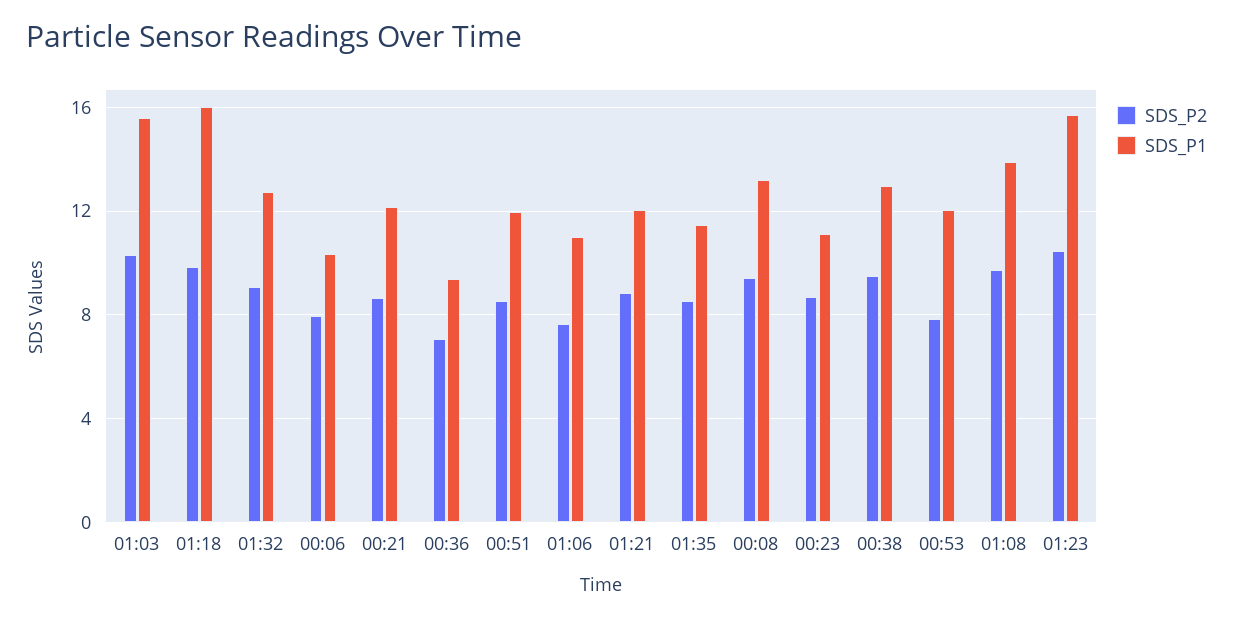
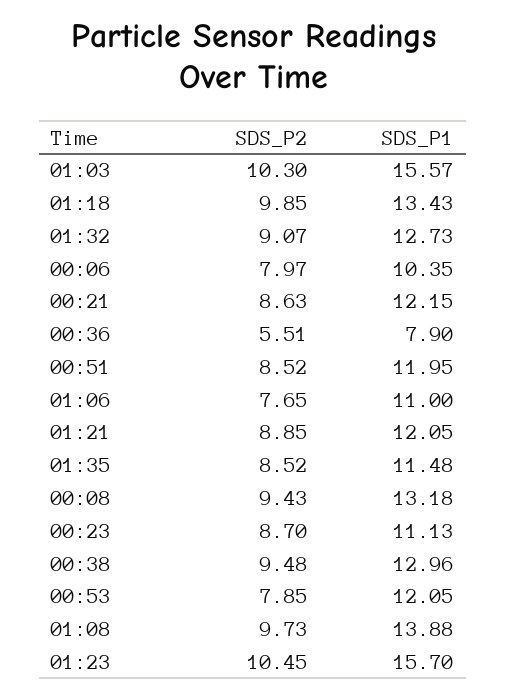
SDS_P1, 01:18: 16 -> 13.43
SDS_P2, 00:36: 7 -> 5.51
SDS_P1, 00:36: 9.5 -> 7.9

